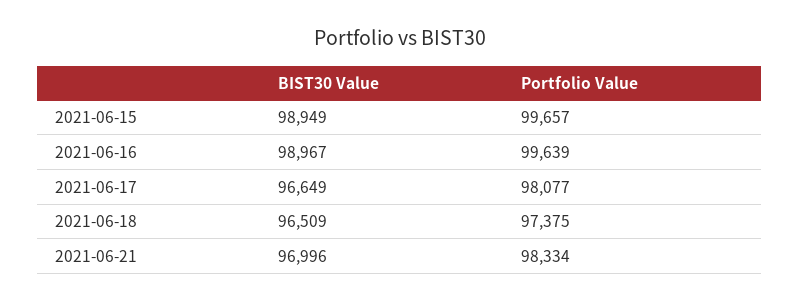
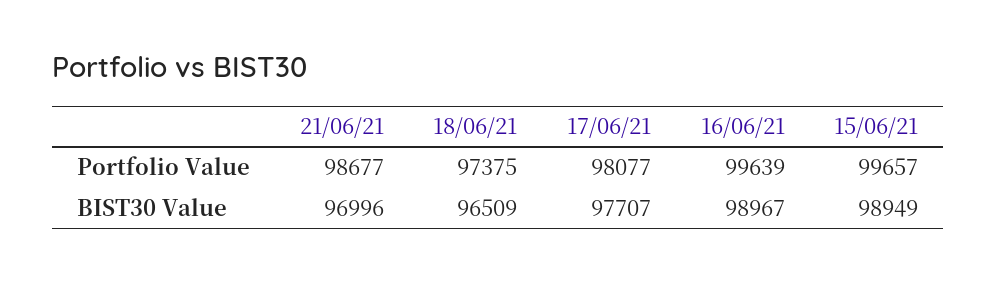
BIST30 Value, 2021-06-17: 96649 -> 97707
Portfolio Value, 2021-06-21: 98334 -> 98677

